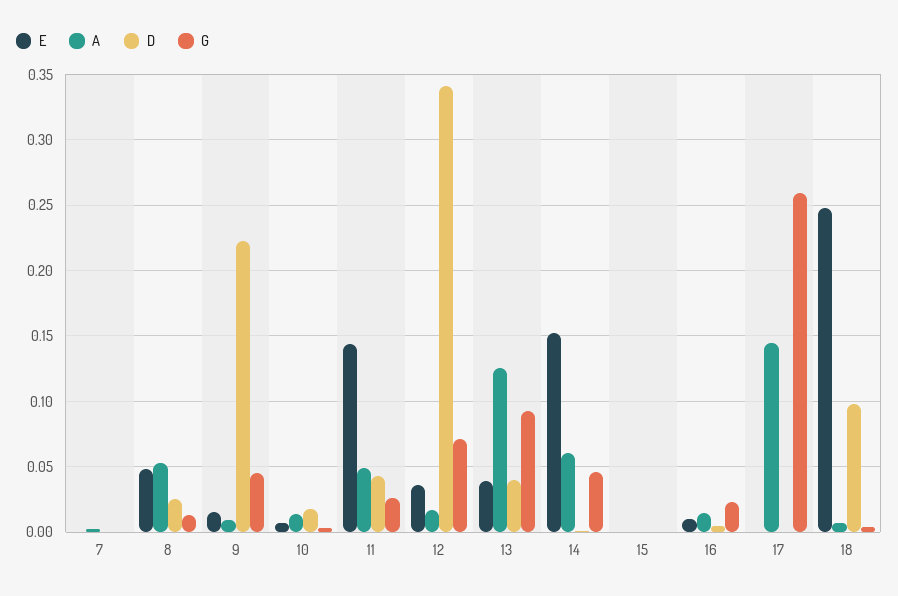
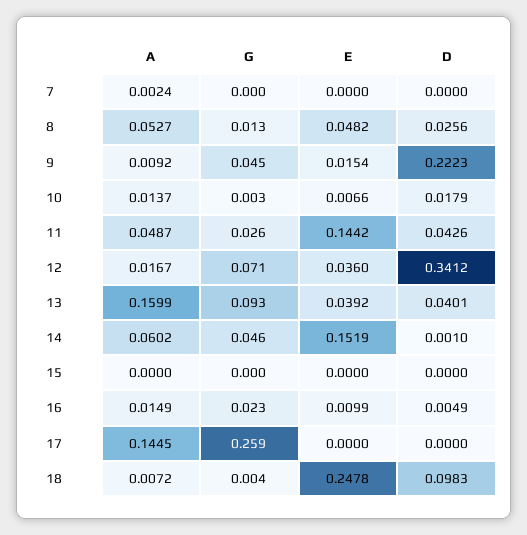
A, 13: 0.125 -> 0.1599

